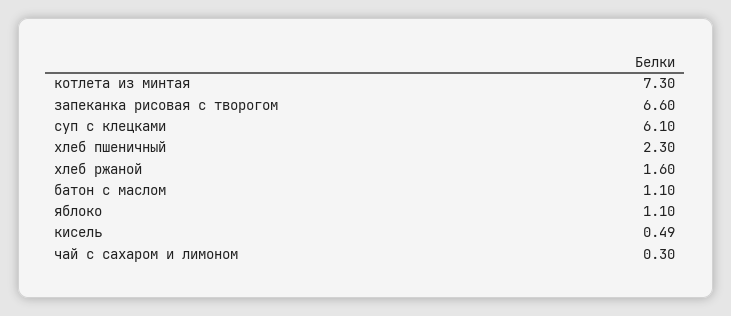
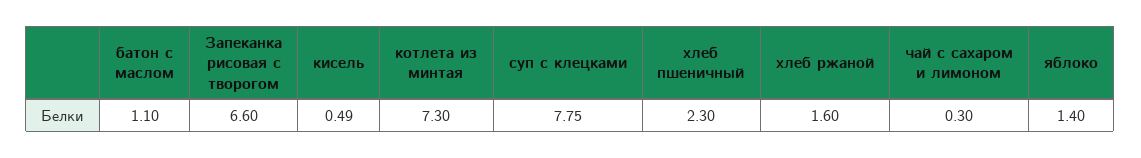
суп с клецками: 6.1 -> 7.75
яблоко: 1.1 -> 1.4

